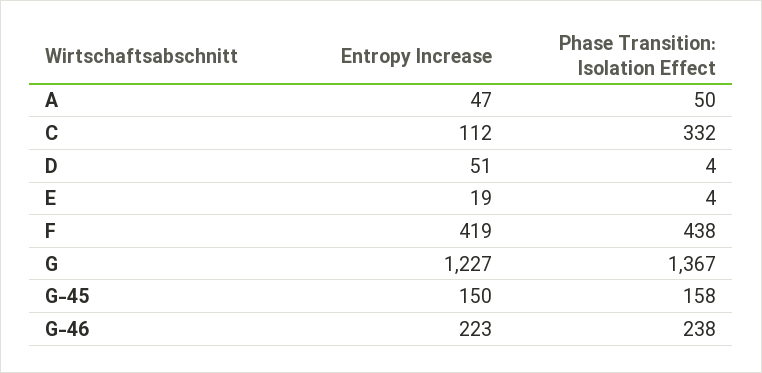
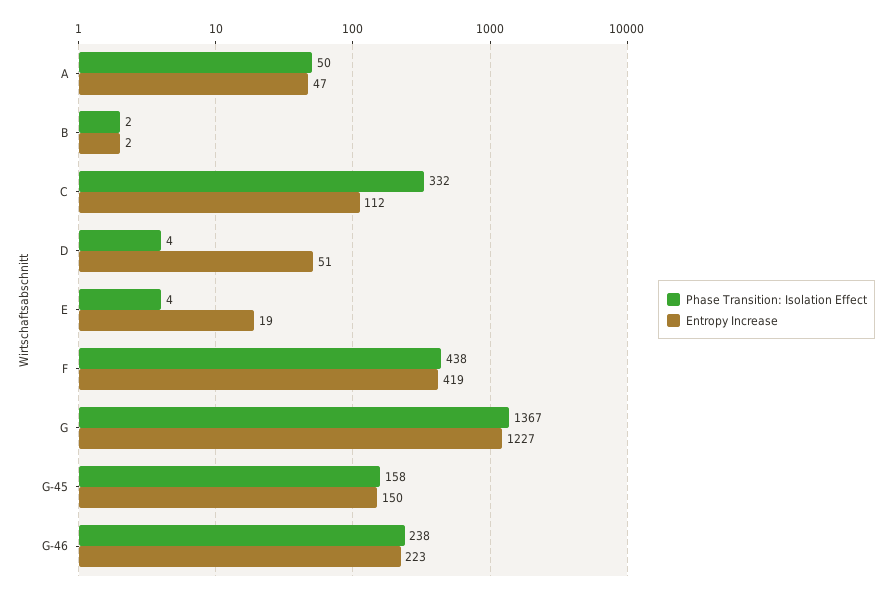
Phase Transition: Isolation Effect, B: none -> 2
Entropy Increase, B: none -> 2

